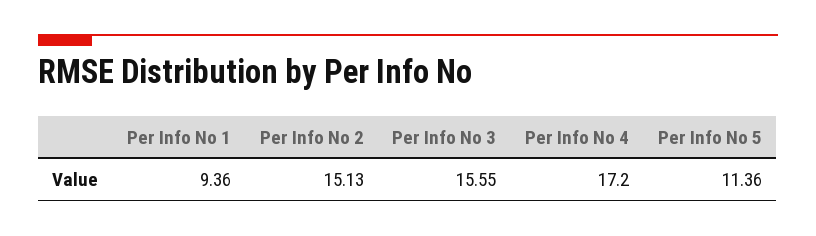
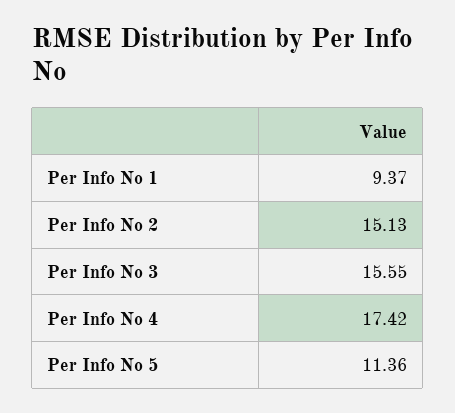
Per Info No 1: 9.36 -> 9.37
Per Info No 4: 17.2 -> 17.42

